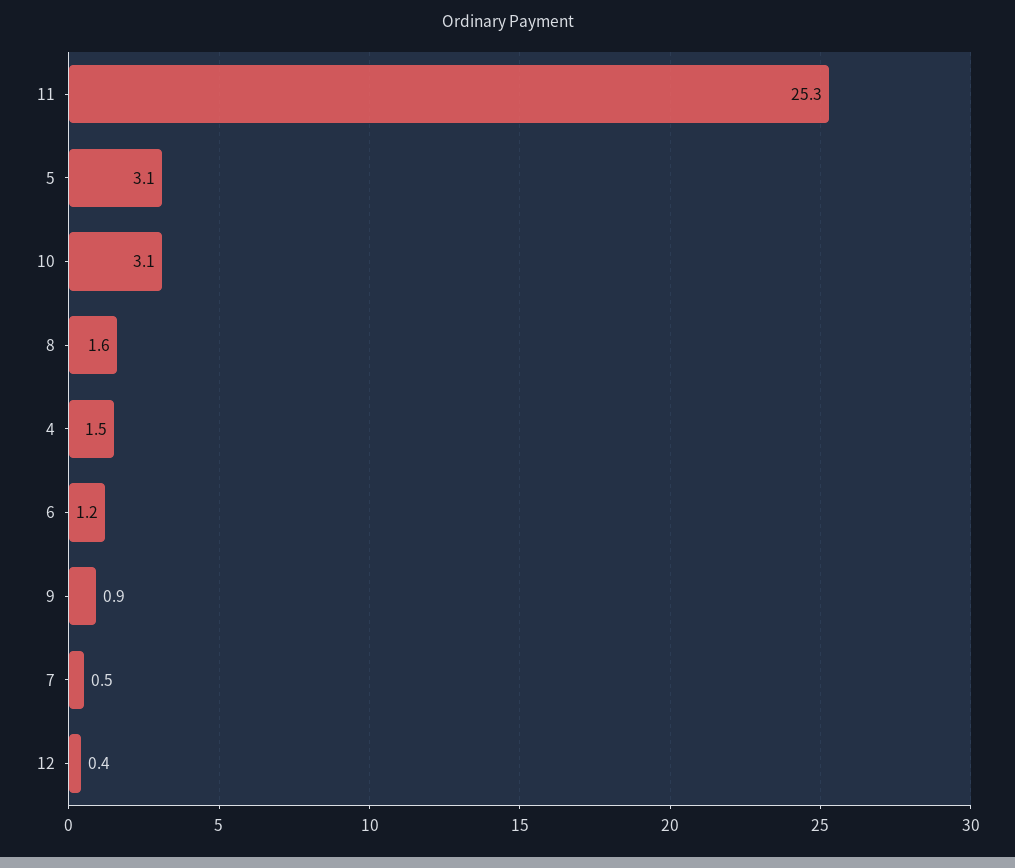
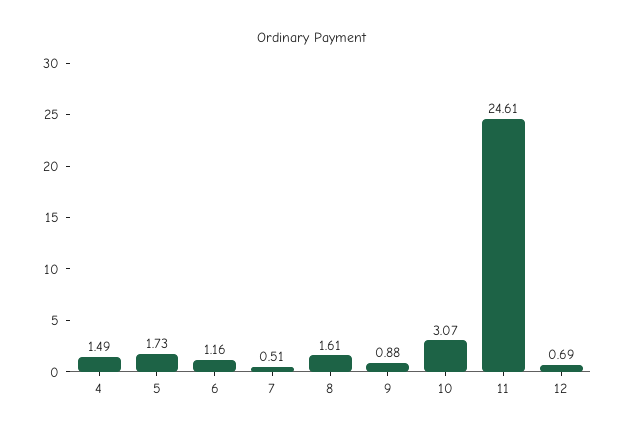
11: 25.3 -> 24.61
5: 3.1 -> 1.73
12: 0.4 -> 0.69

